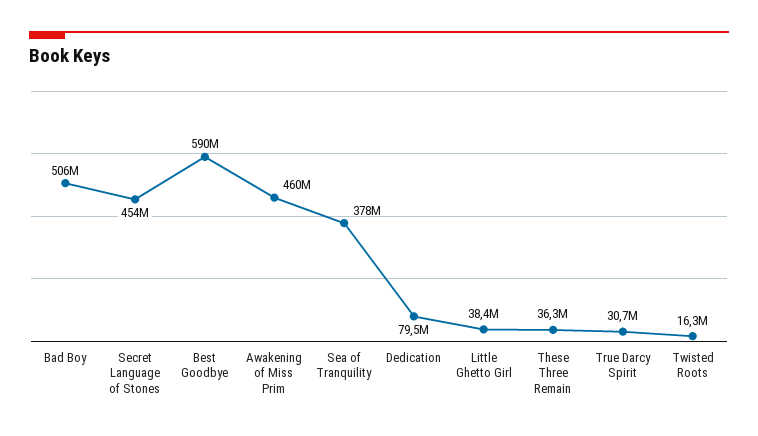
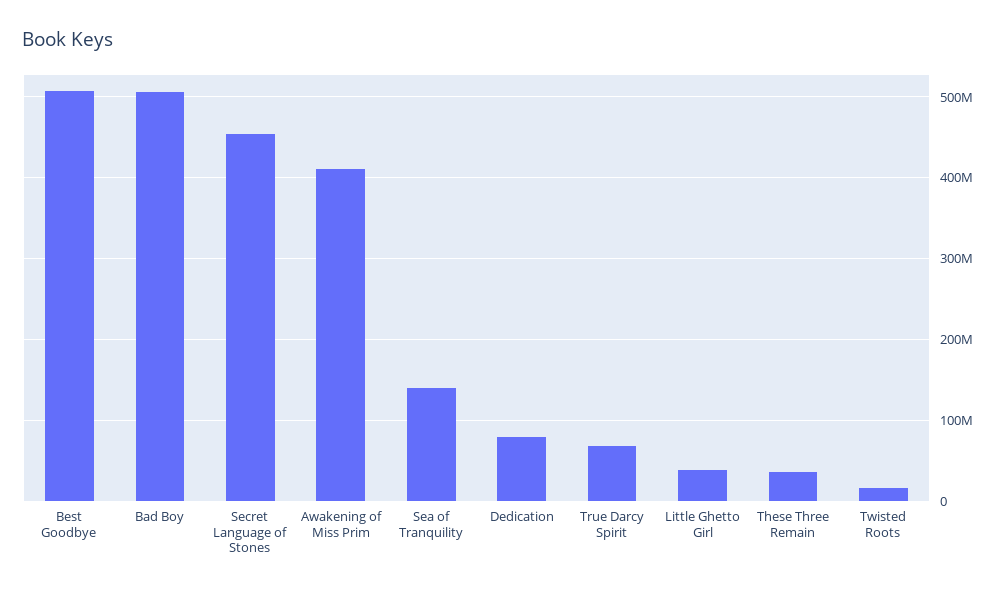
Best Goodbye: 590000000 -> 510000000
Awakening of Miss Prim: 460000000 -> 410000000
Sea of Tranquility: 378000000 -> 140000000
True Darcy Spirit: 30700000 -> 70000000

